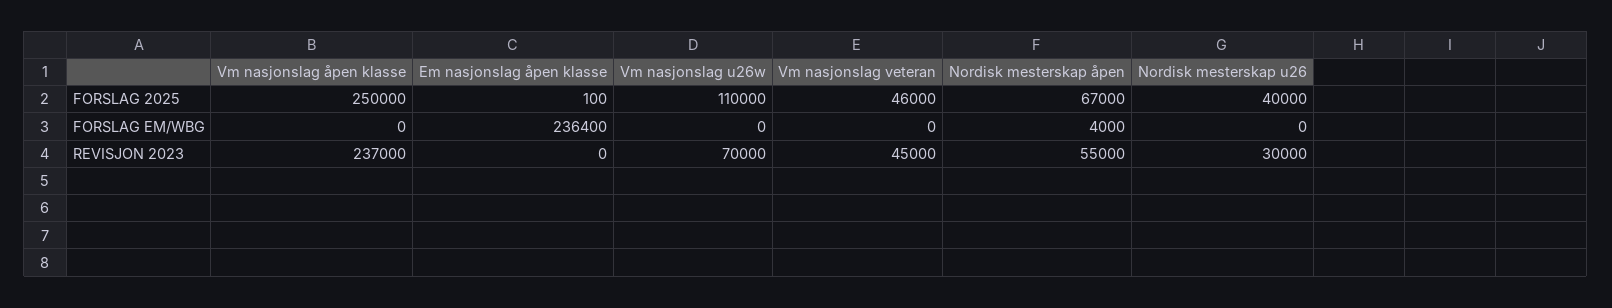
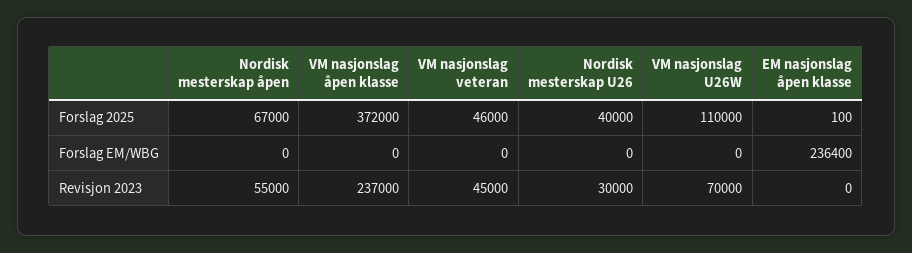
Vm nasjonslag åpen klasse, FORSLAG 2025: 250000 -> 372000
Nordisk mesterskap åpen, FORSLAG EM/WBG: 4000 -> 0

